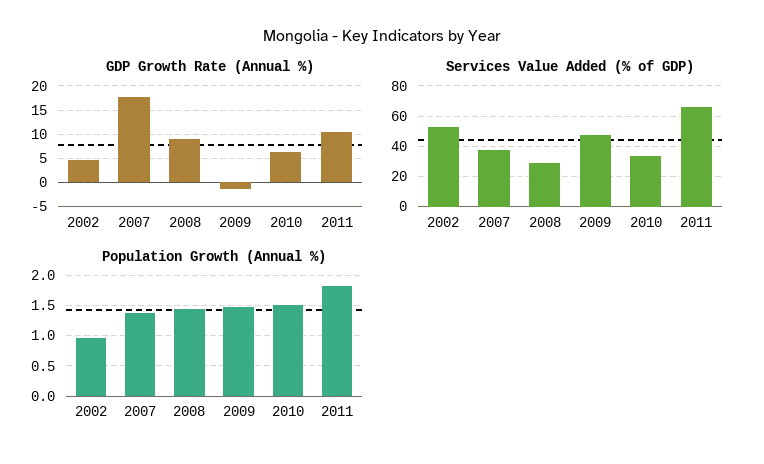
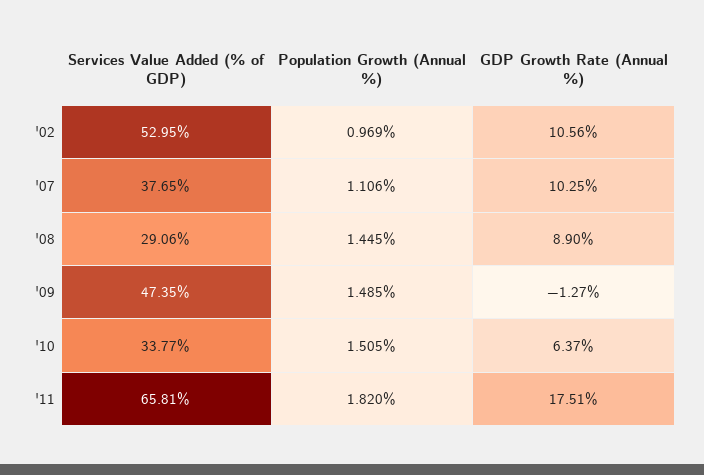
GDP Growth Rate (Annual %), 2002: 5 -> 10.56
GDP Growth Rate (Annual %), 2007: 17.5 -> 10.25
GDP Growth Rate (Annual %), 2011: 10 -> 17.51
Population Growth (Annual %), 2007: 1.4 -> 1.106

